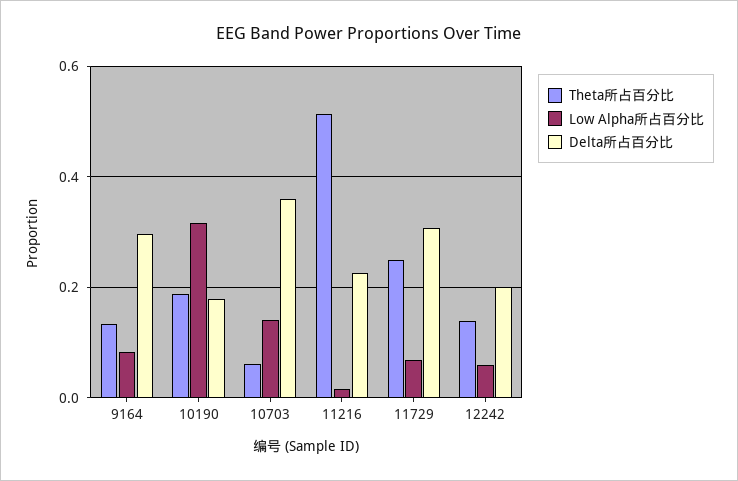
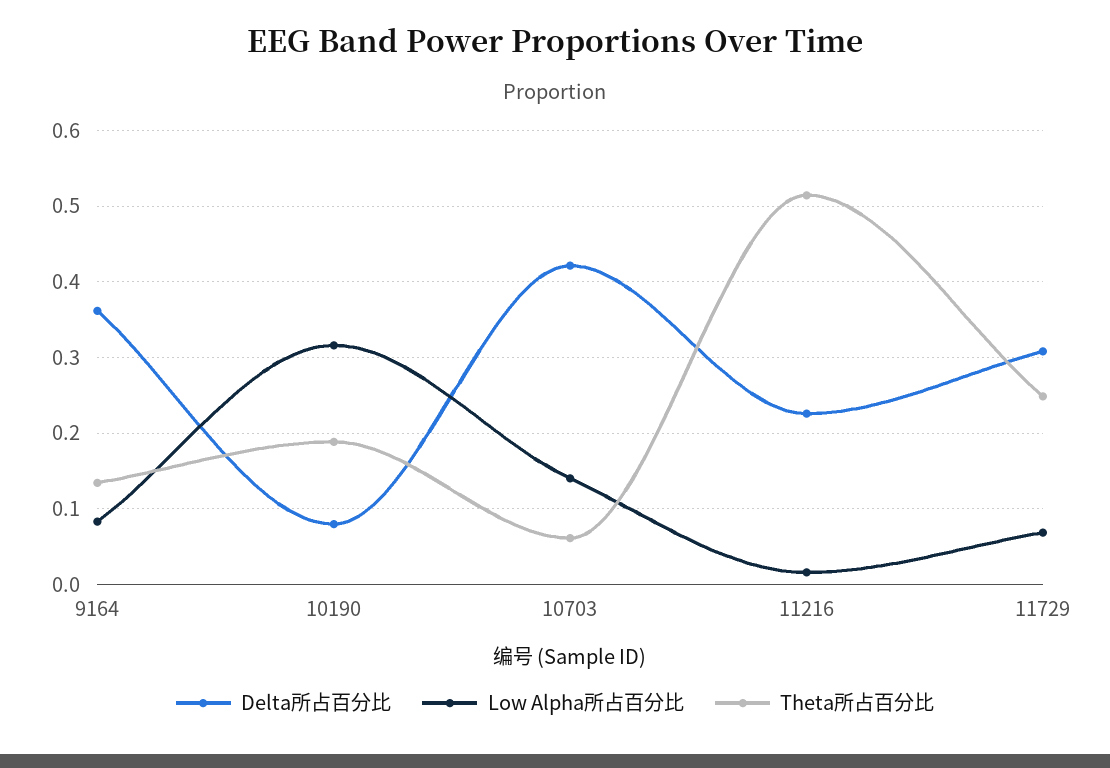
Delta所占百分比, 9164: 0.3 -> 0.36
Delta所占百分比, 10190: 0.18 -> 0.08
Delta所占百分比, 10703: 0.36 -> 0.42
Theta所占百分比, 12242: 0.14 -> none
Low Alpha所占百分比, 12242: 0.06 -> none
Delta所占百分比, 12242: 0.2 -> none

